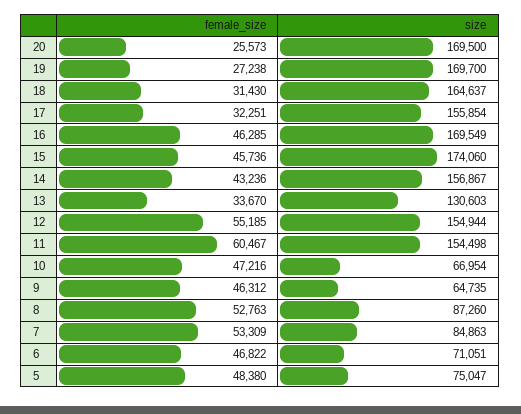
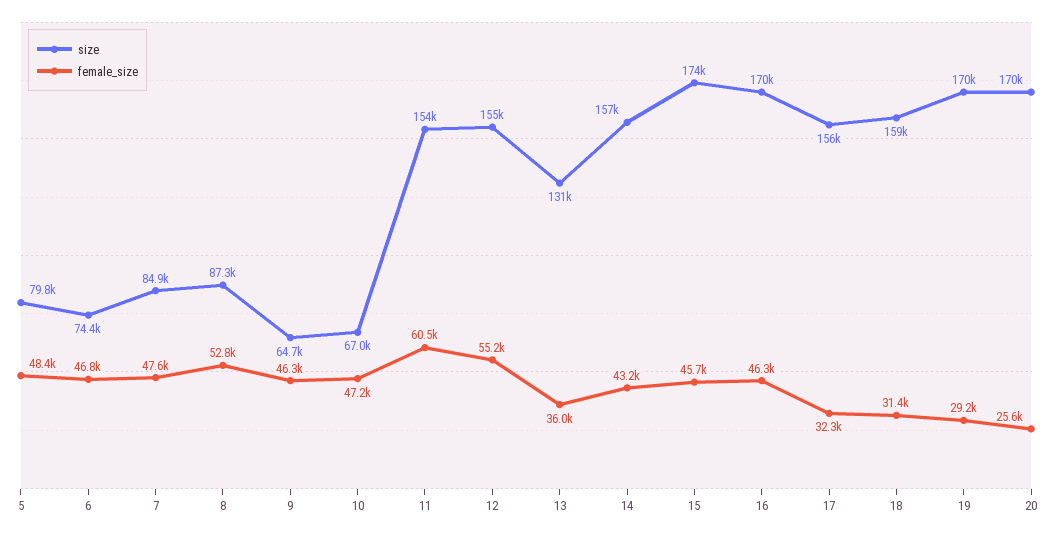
female_size, 19: 27238 -> 29200
size, 18: 164637 -> 159000
female_size, 13: 33670 -> 36000
female_size, 7: 53309 -> 47600
size, 6: 71051 -> 74400
size, 5: 75047 -> 79800

